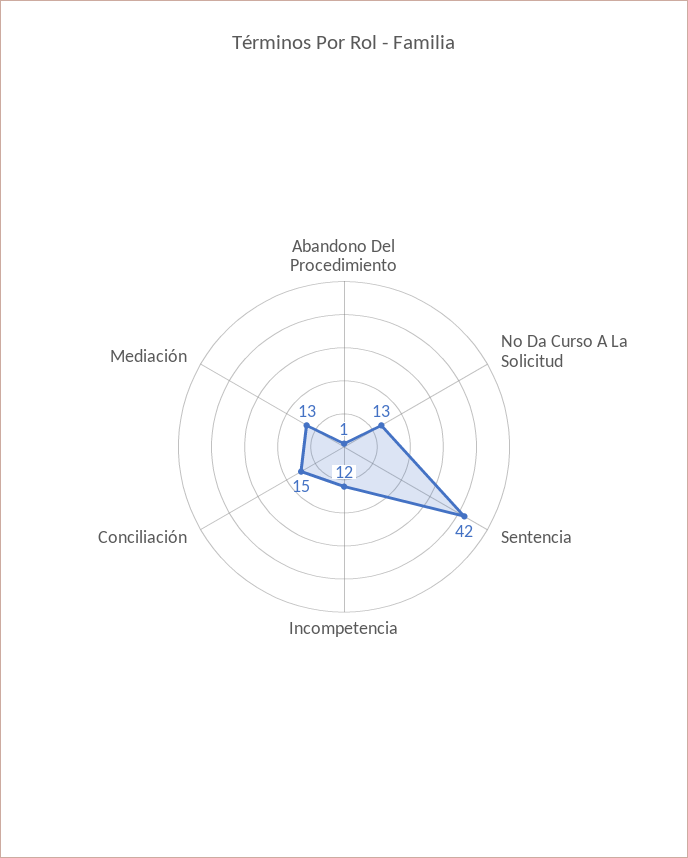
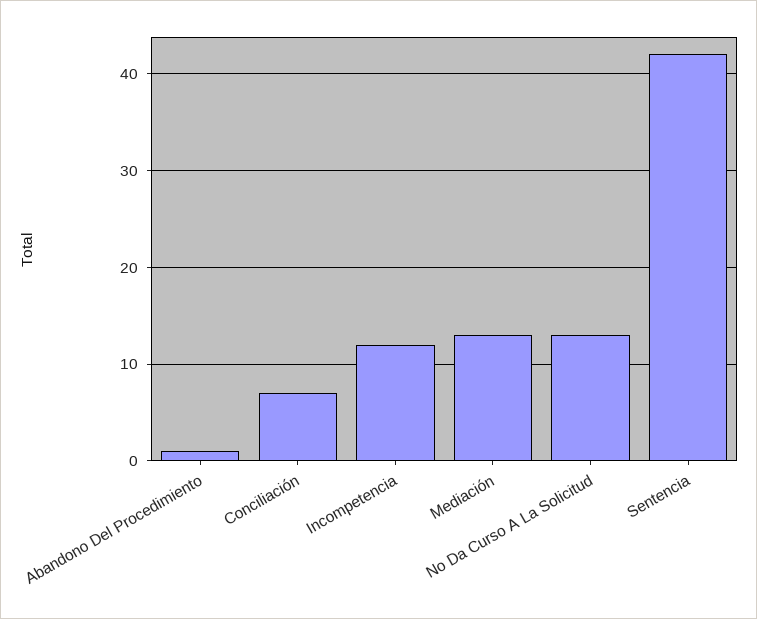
Conciliación: 15 -> 7

